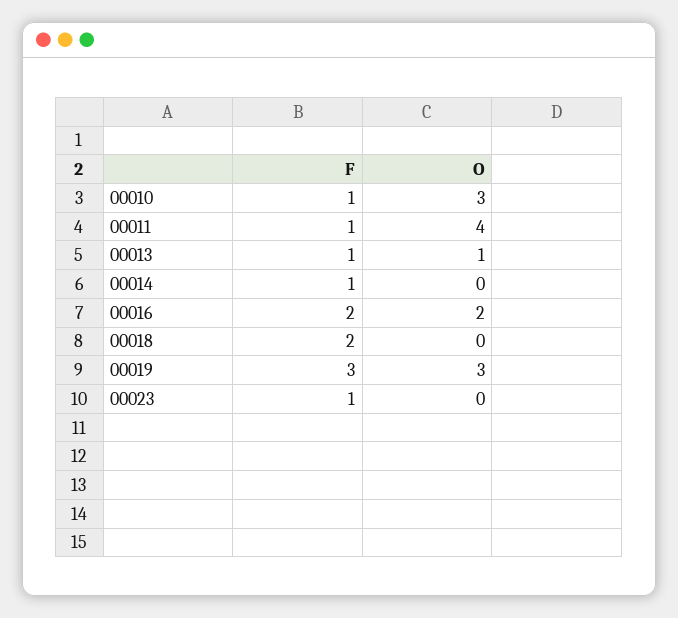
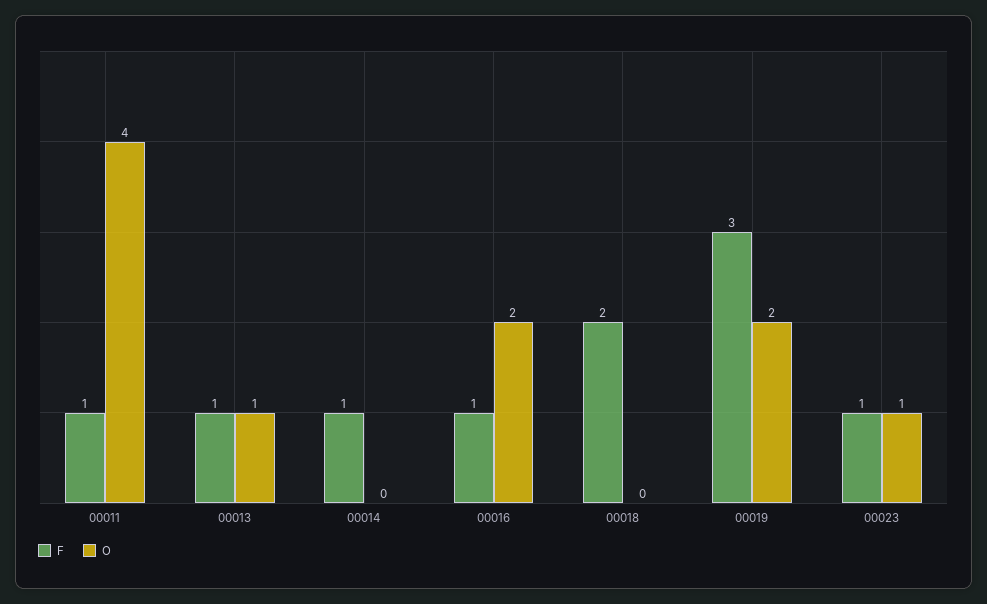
F, 00010: 1 -> none
O, 00010: 3 -> none
F, 00016: 2 -> 1
O, 00019: 3 -> 2
O, 00023: 0 -> 1

